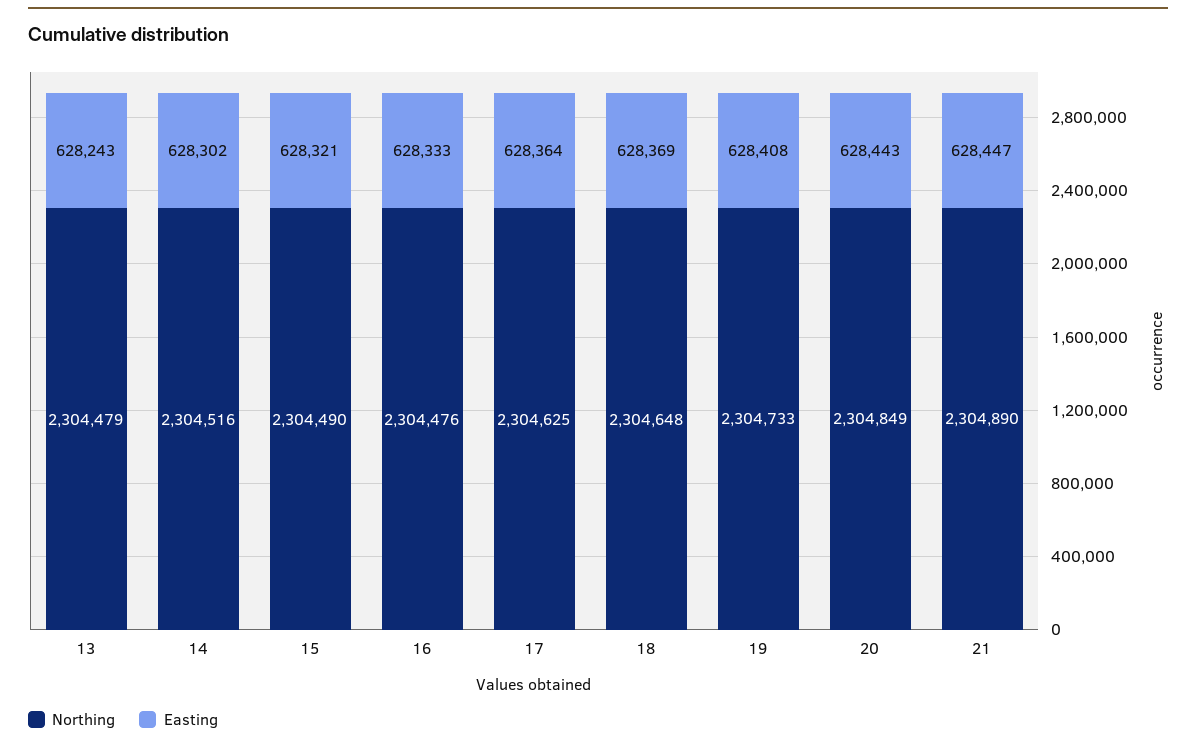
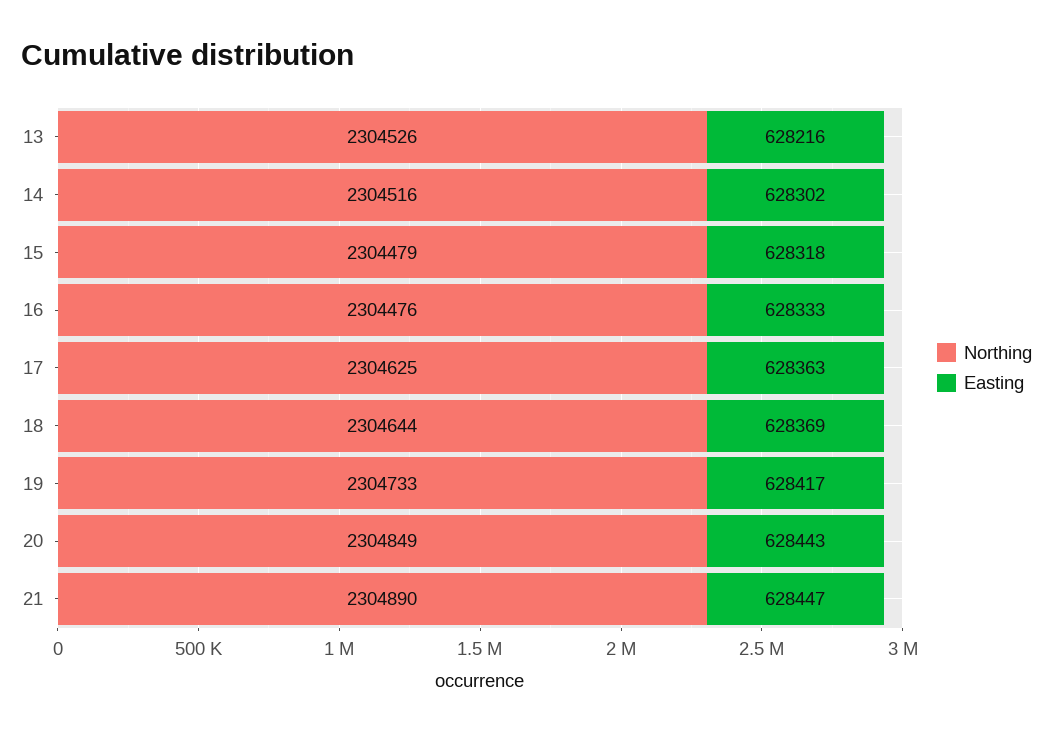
Northing, 13: 2304479 -> 2304526
Easting, 13: 628243 -> 628216
Northing, 15: 2304490 -> 2304479
Easting, 15: 628321 -> 628318
Easting, 17: 628364 -> 628363
Northing, 18: 2304648 -> 2304644
Easting, 19: 628408 -> 628417

